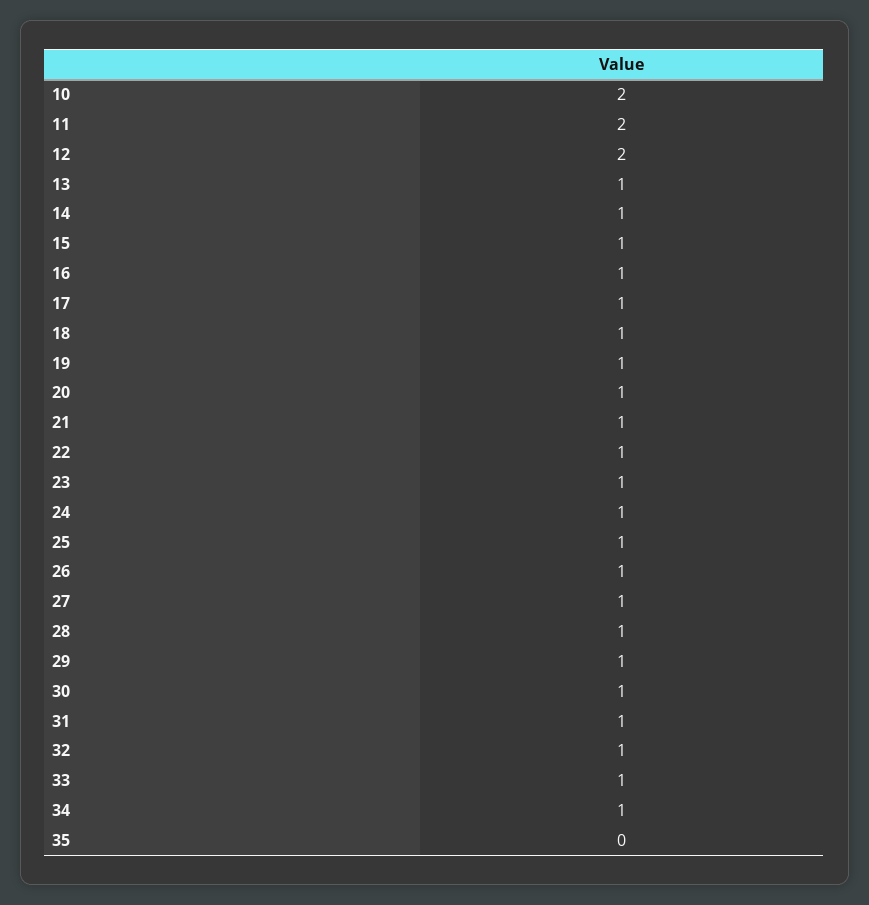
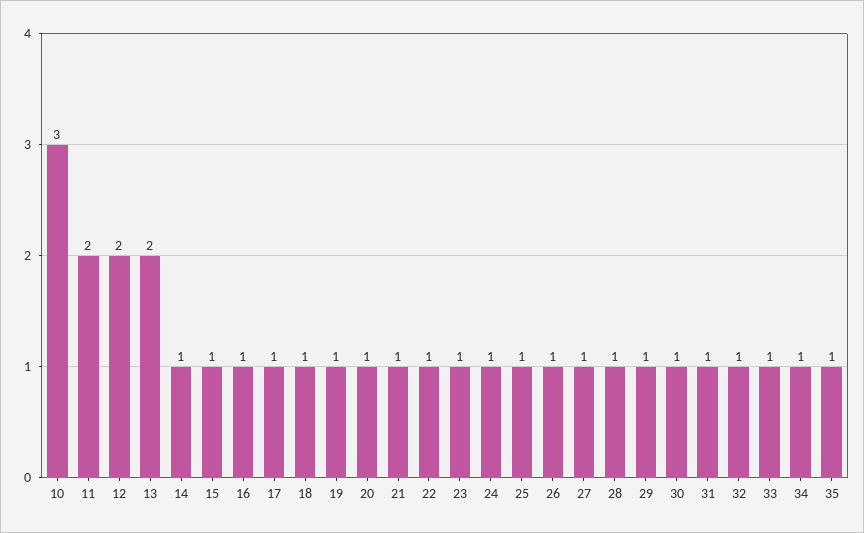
10: 2 -> 3
13: 1 -> 2
35: 0 -> 1

